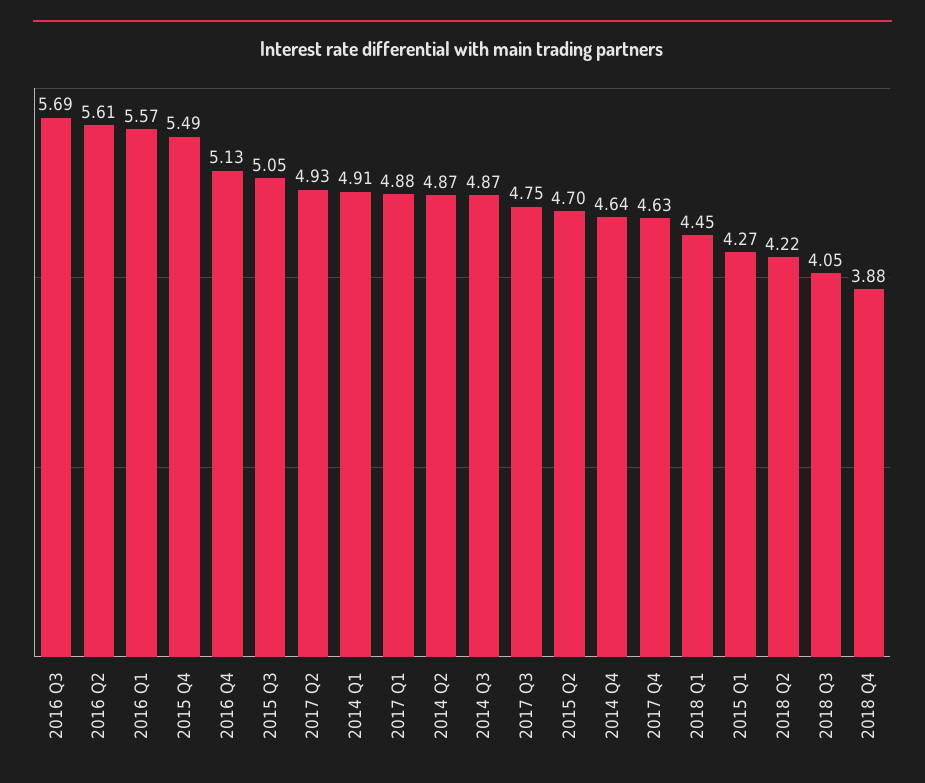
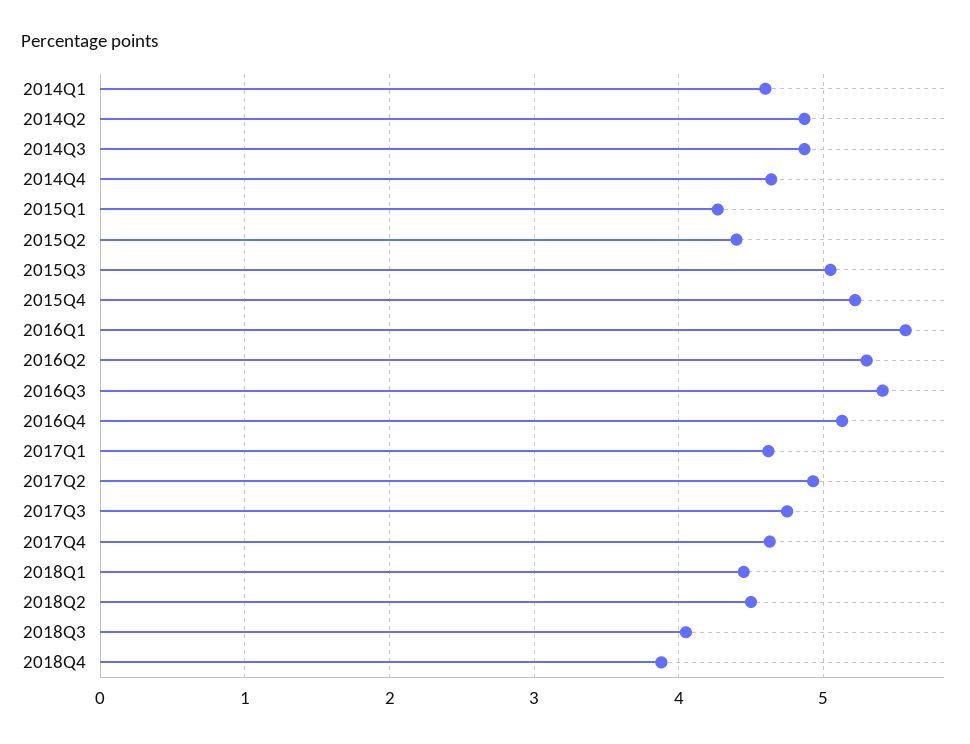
2016 Q3: 5.69 -> 5.4
2016 Q2: 5.61 -> 5.3
2015 Q4: 5.49 -> 5.2
2014 Q1: 4.91 -> 4.6
2017 Q1: 4.88 -> 4.6
2015 Q2: 4.7 -> 4.4
2018 Q2: 4.22 -> 4.5

